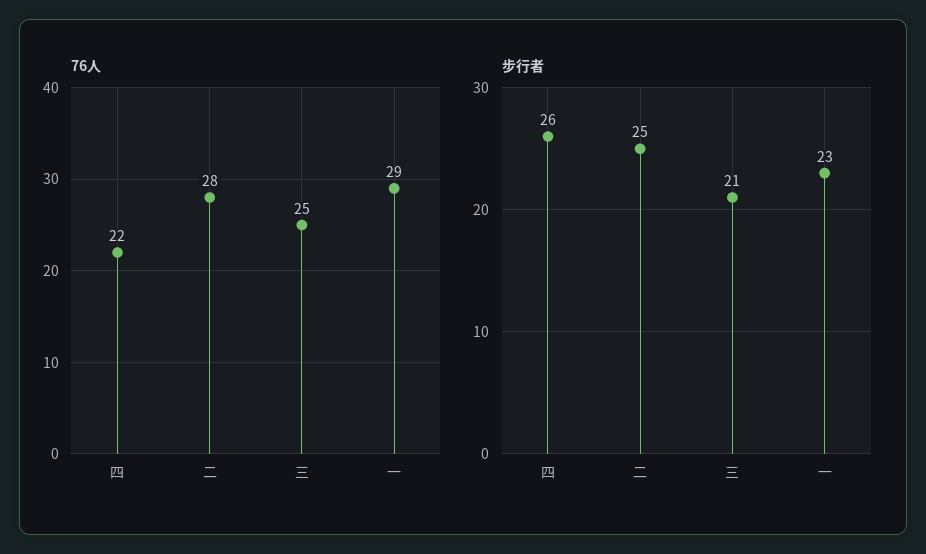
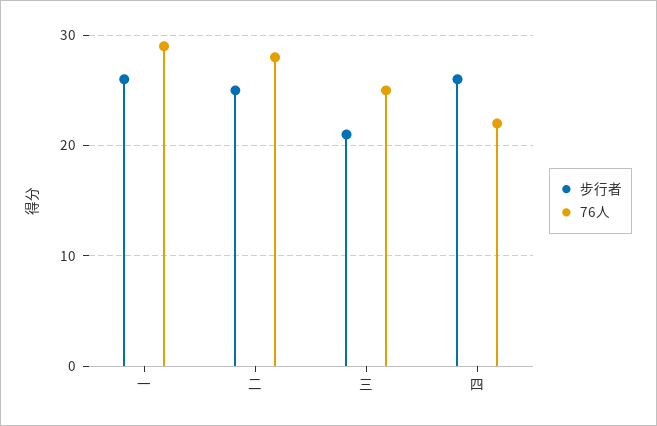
步行者, 一: 23 -> 26

